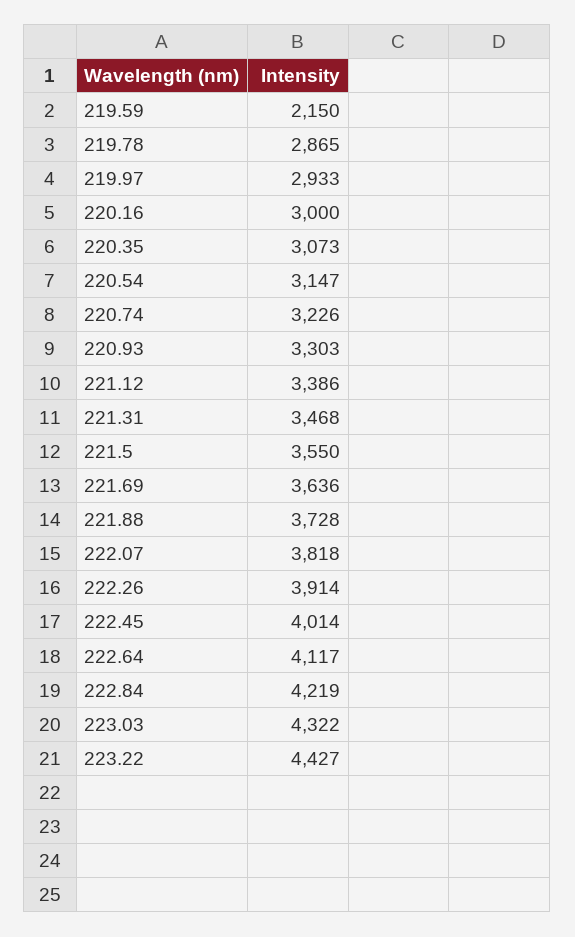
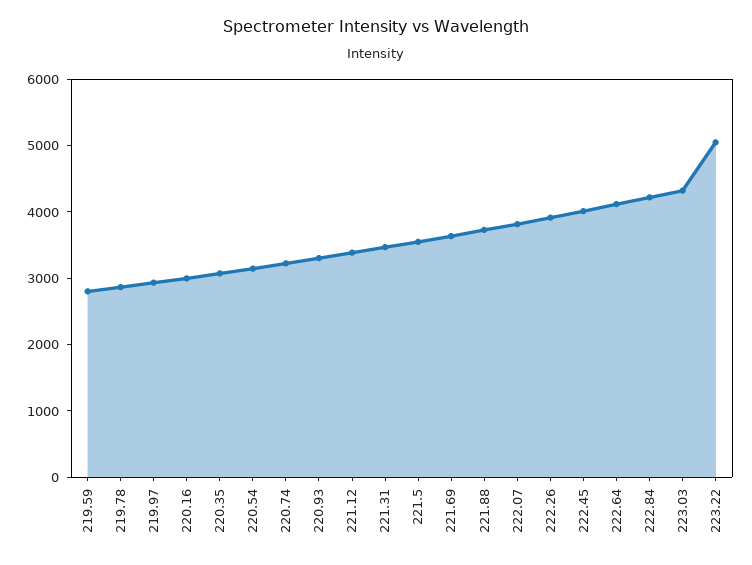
219.59: 2150 -> 2800
223.22: 4427 -> 5000

